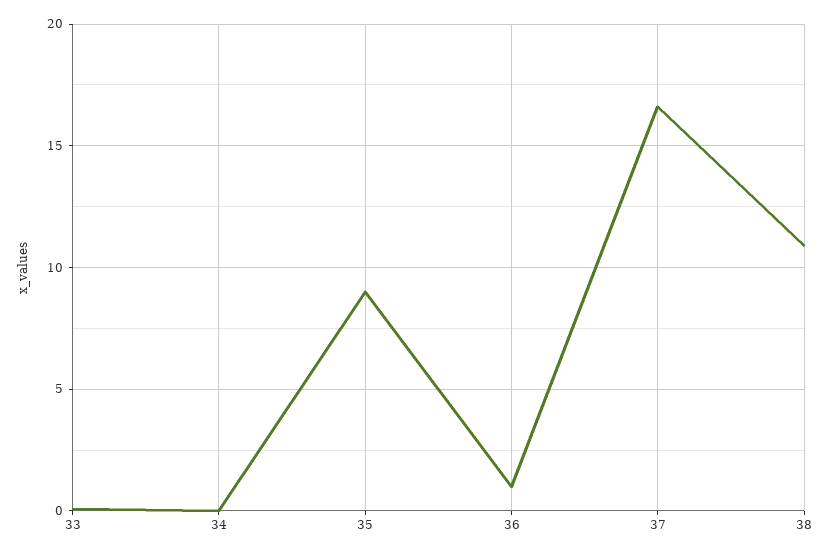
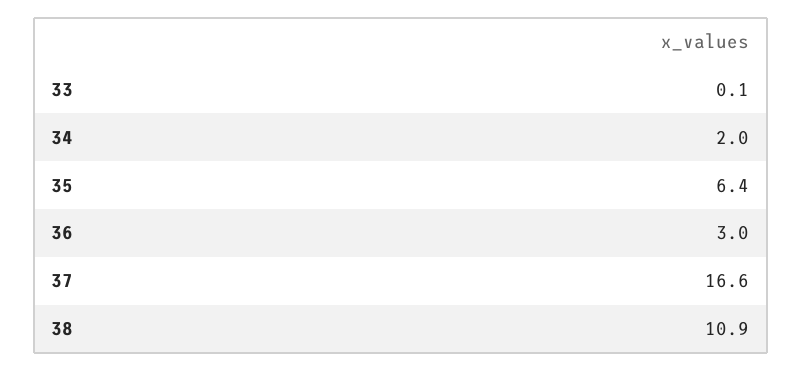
34: 0 -> 2
35: 9 -> 6.4
36: 1 -> 3

